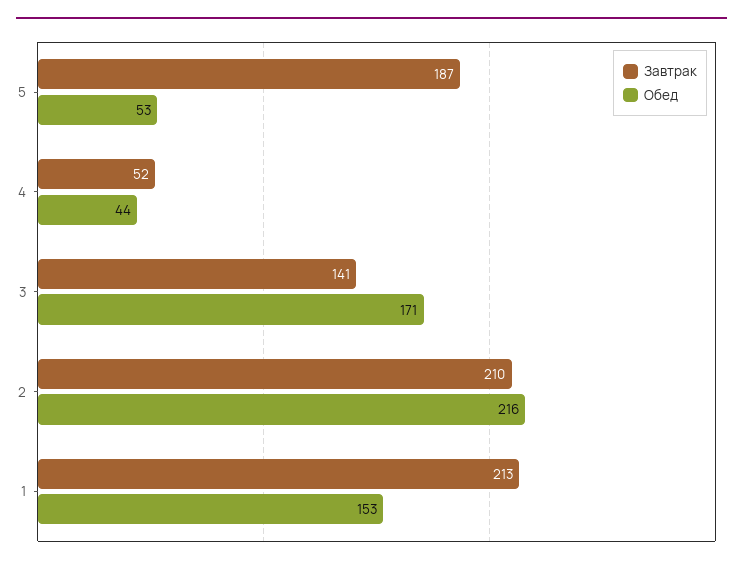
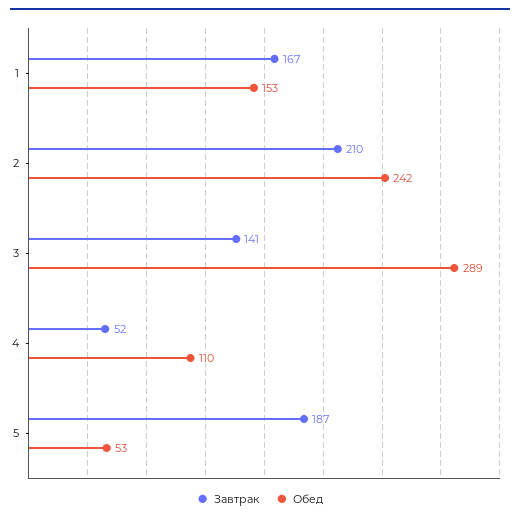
Обед, 4: 44 -> 110
Обед, 3: 171 -> 289
Обед, 2: 216 -> 242
Завтрак, 1: 213 -> 167

